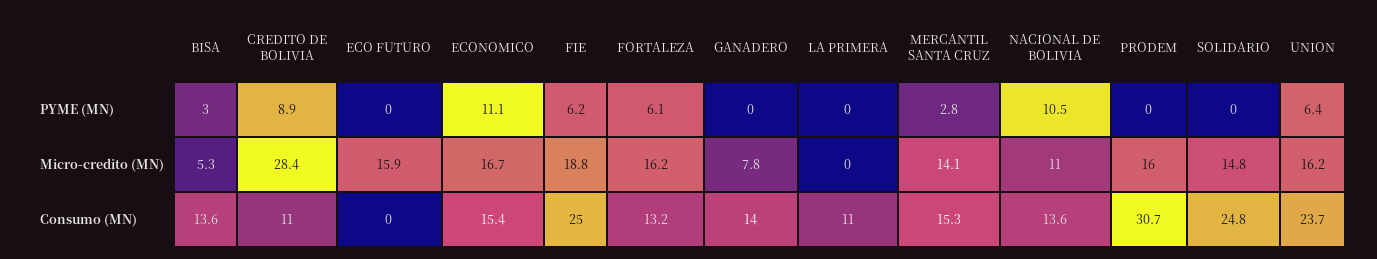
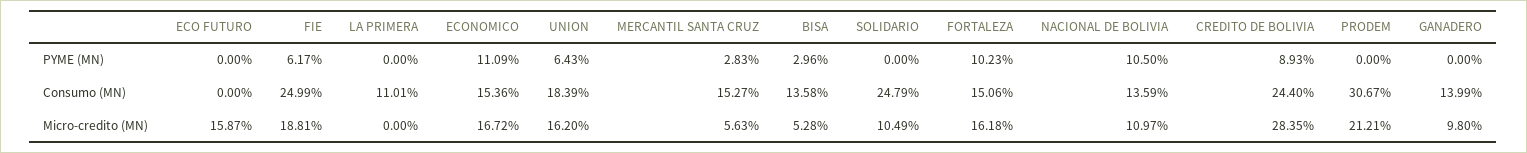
FORTALEZA, PYME (MN): 6.1 -> 10.23
GANADERO, Micro-credito (MN): 7.8 -> 9.8
MERCANTIL SANTA CRUZ, Micro-credito (MN): 14.1 -> 5.63
PRODEM, Micro-credito (MN): 16 -> 21.21
SOLIDARIO, Micro-credito (MN): 14.8 -> 10.49
CREDITO DE BOLIVIA, Consumo (MN): 11 -> 24.4
FORTALEZA, Consumo (MN): 13.2 -> 15.06
UNION, Consumo (MN): 23.7 -> 18.39

